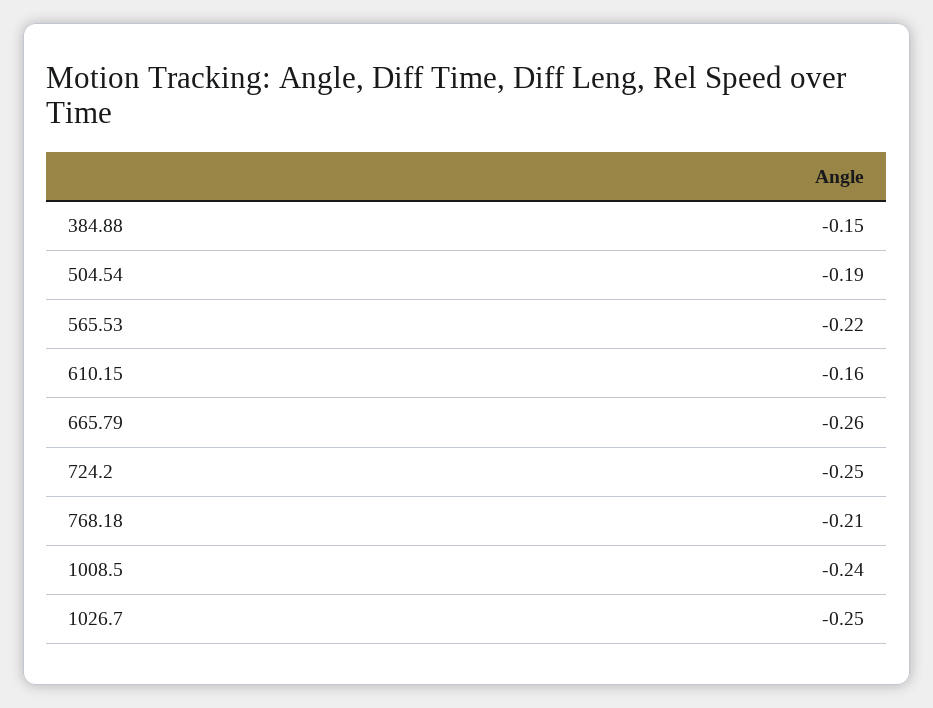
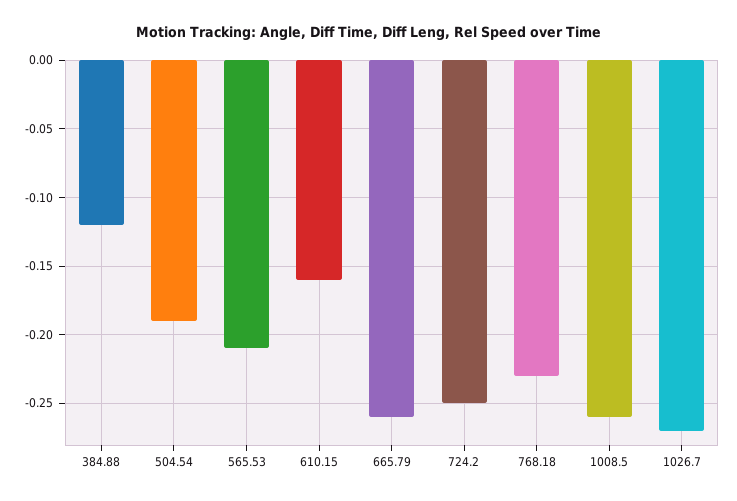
384.88: -0.15 -> -0.12
565.53: -0.22 -> -0.21
768.18: -0.21 -> -0.23
1008.5: -0.24 -> -0.26
1026.7: -0.25 -> -0.27

